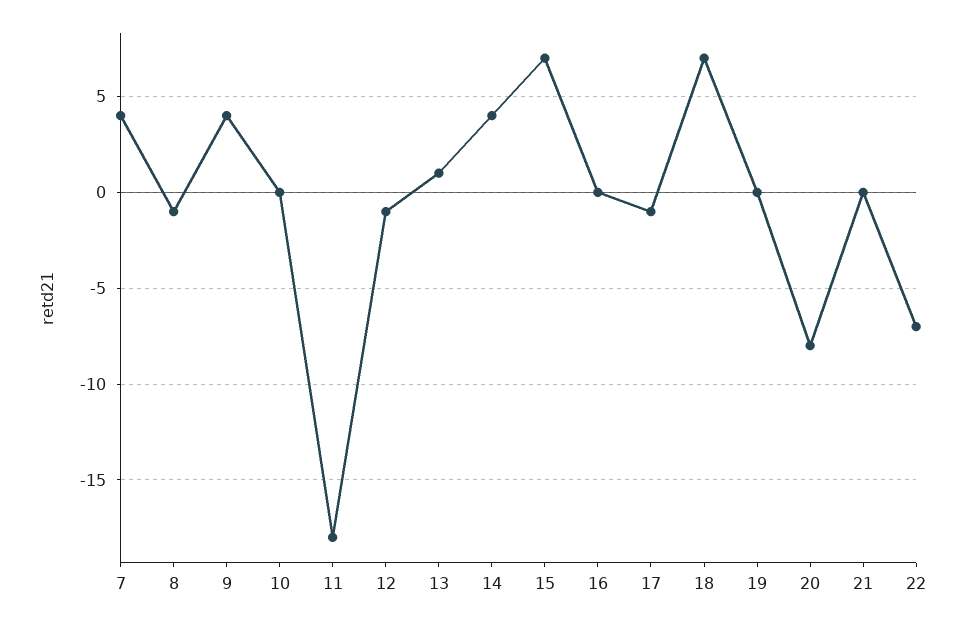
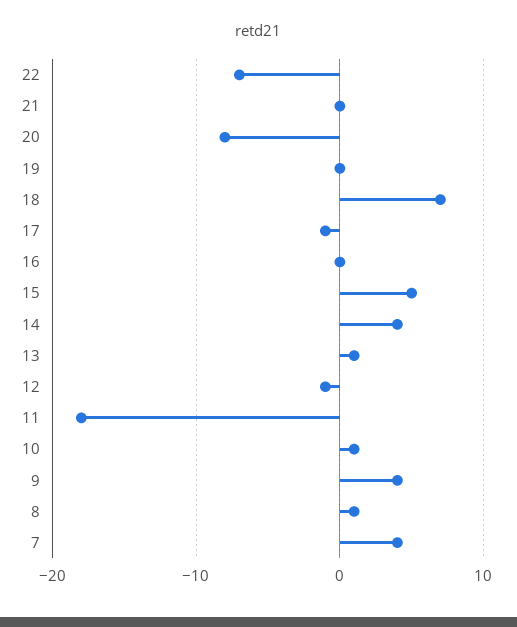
8: -1 -> 1
10: 0 -> 1
15: 7 -> 5

